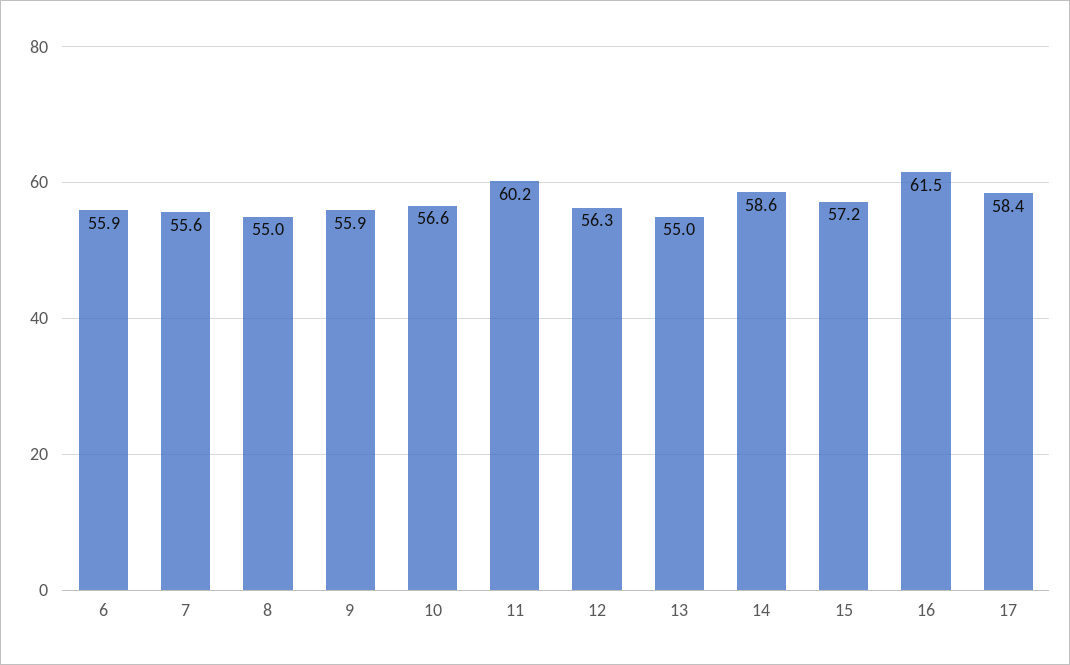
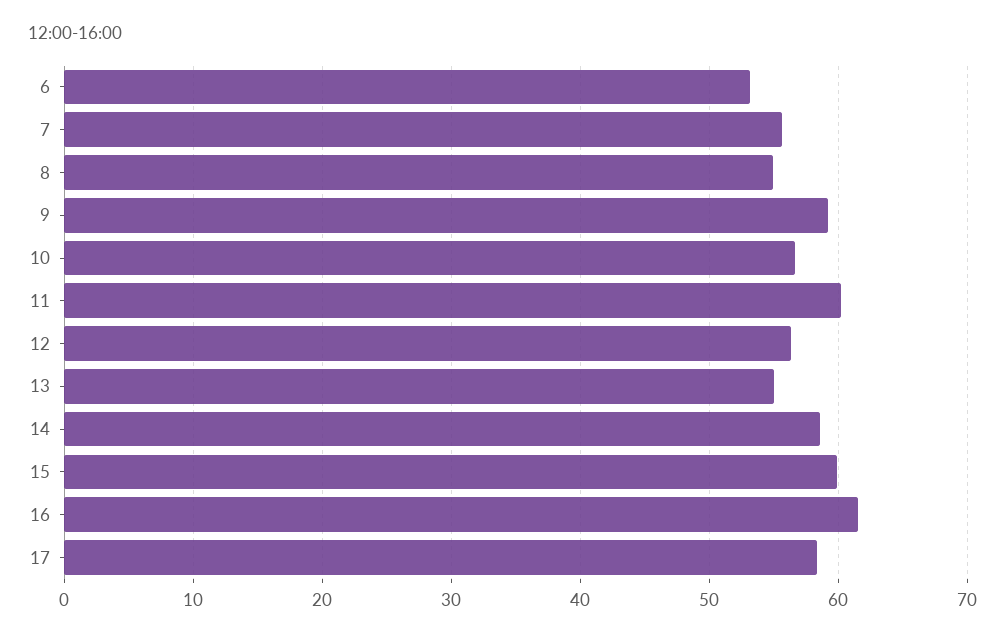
6: 55.9 -> 53
9: 55.9 -> 59
15: 57.2 -> 60

